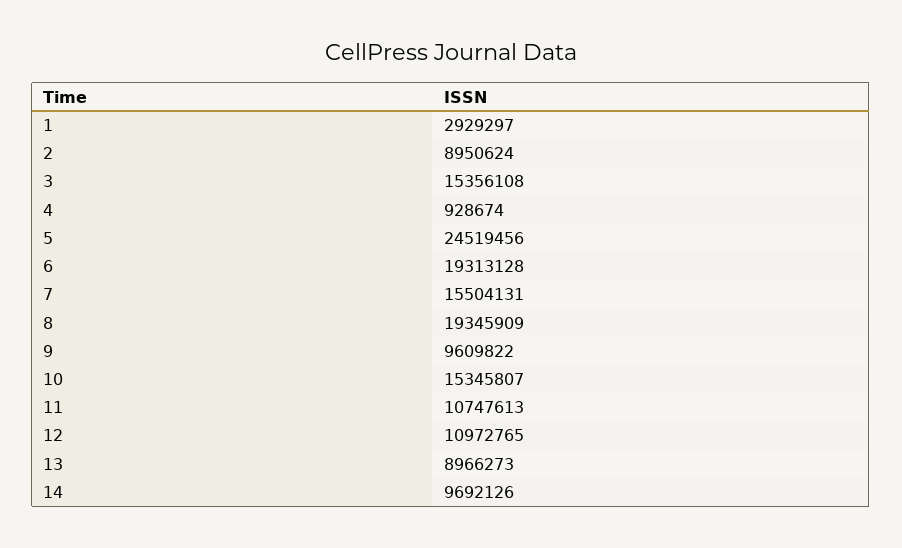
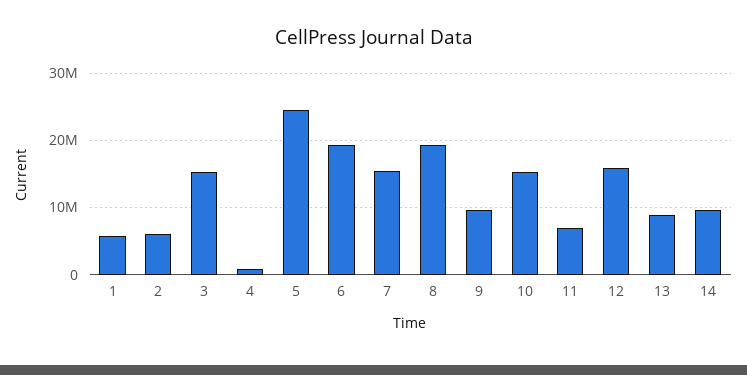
1: 2929297 -> 6000000
2: 8950624 -> 6000000
11: 10747613 -> 7000000
12: 10972765 -> 16000000

